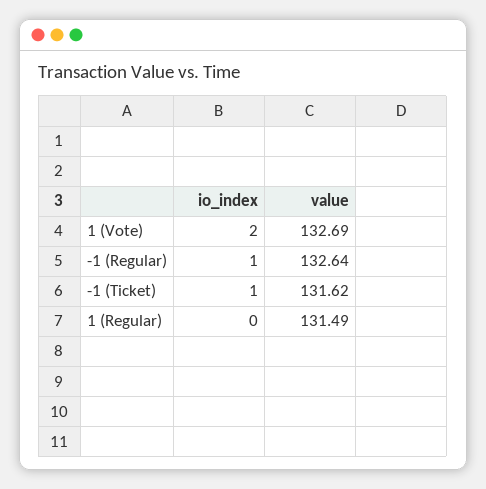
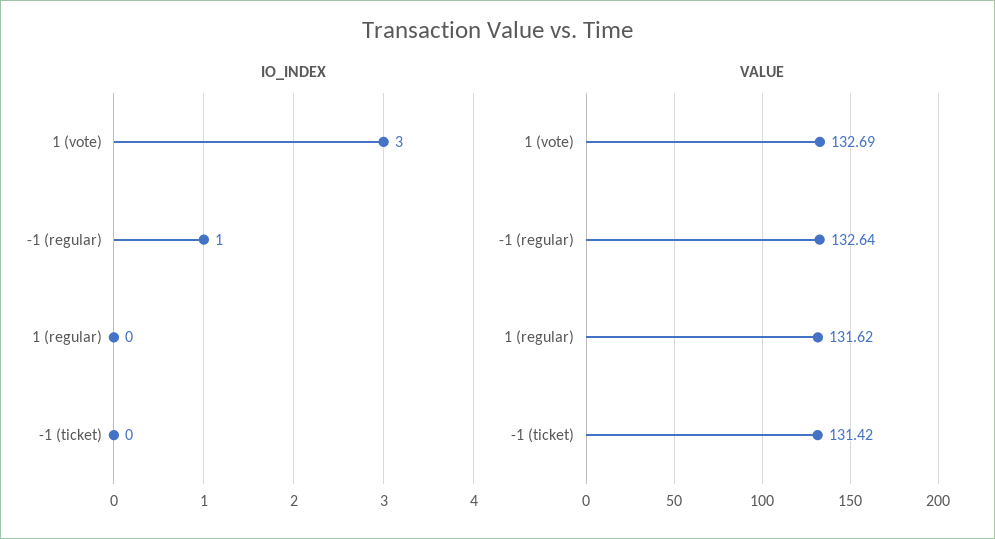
io_index, 1 (Vote): 2 -> 3
io_index, -1 (Ticket): 1 -> 0
value, -1 (Ticket): 131.62 -> 131.42
value, 1 (Regular): 131.49 -> 131.62

